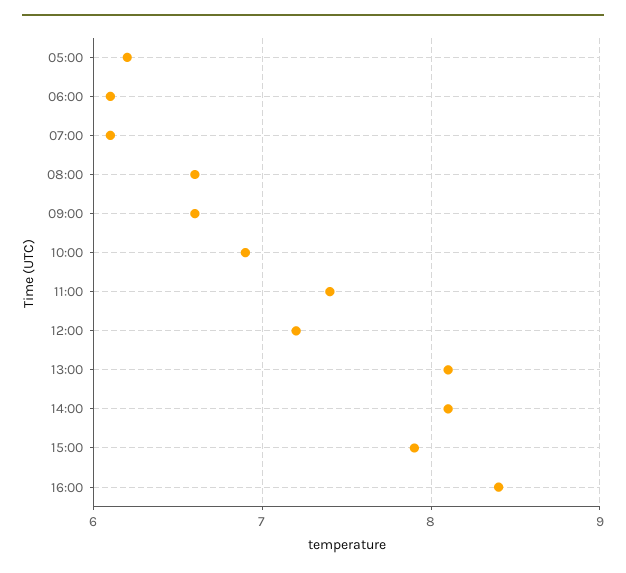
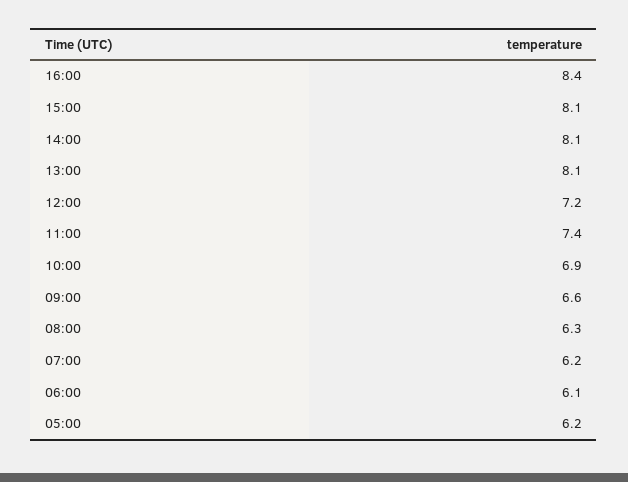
07:00: 6.1 -> 6.2
08:00: 6.6 -> 6.3
15:00: 7.9 -> 8.1

